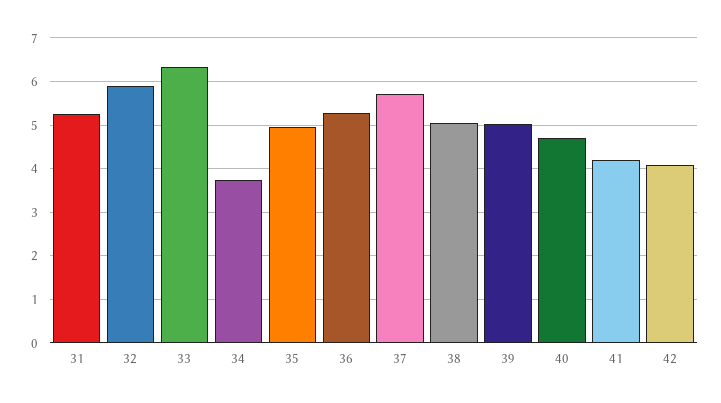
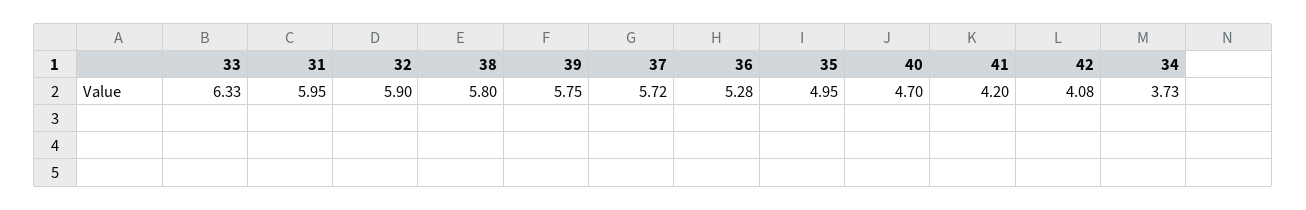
31: 5.2 -> 5.95
38: 5 -> 5.8
39: 5 -> 5.75

